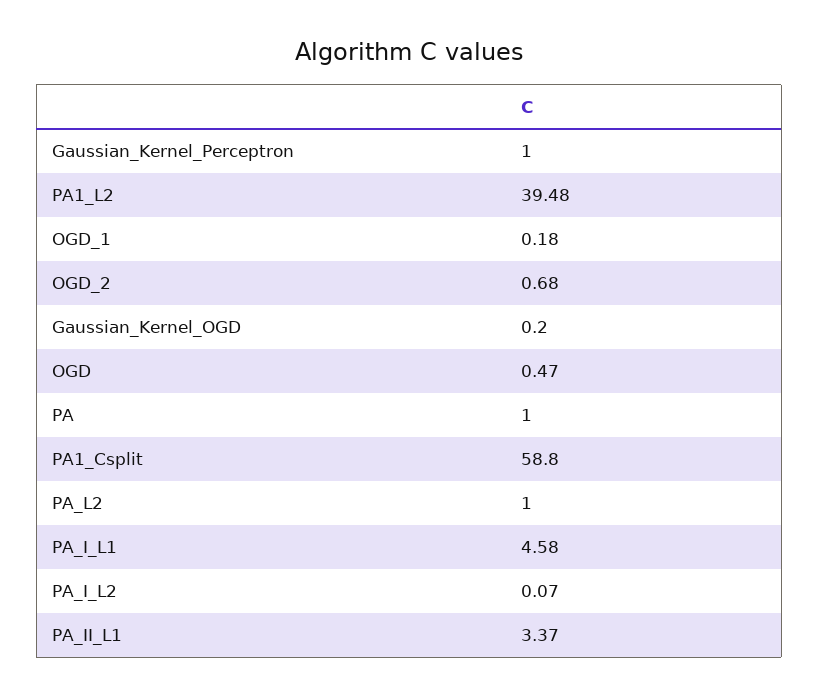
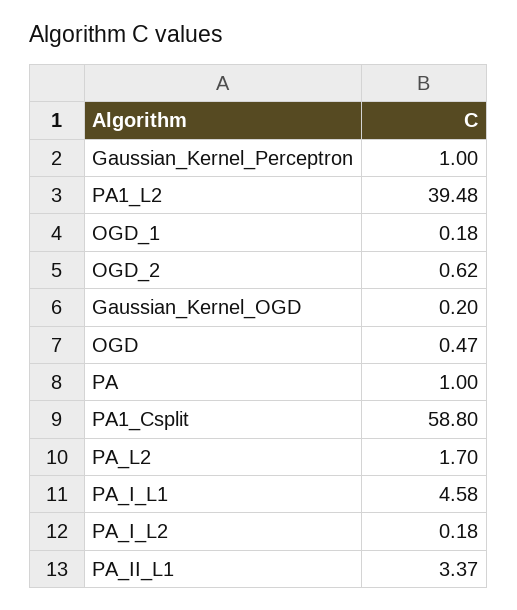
OGD_2: 0.68 -> 0.62
PA_L2: 1 -> 1.7
PA_I_L2: 0.07 -> 0.18

